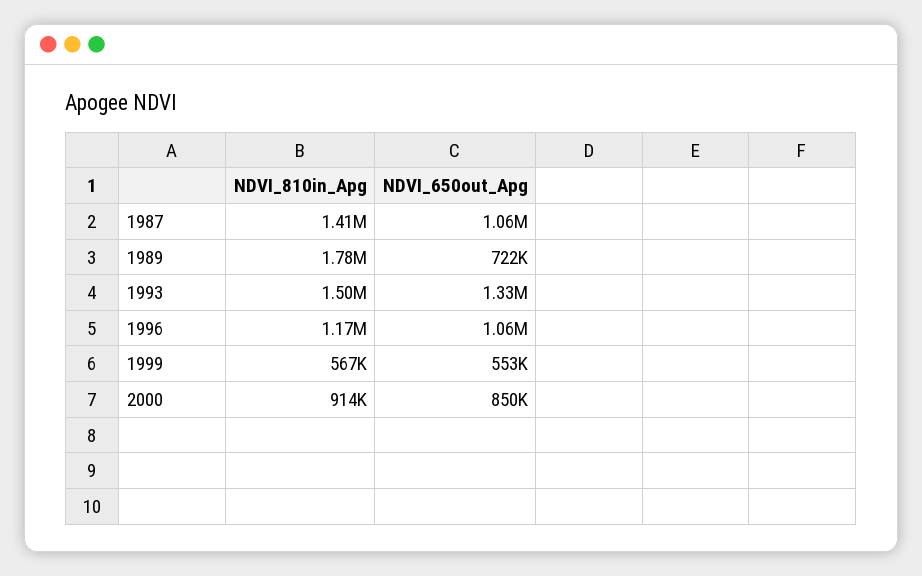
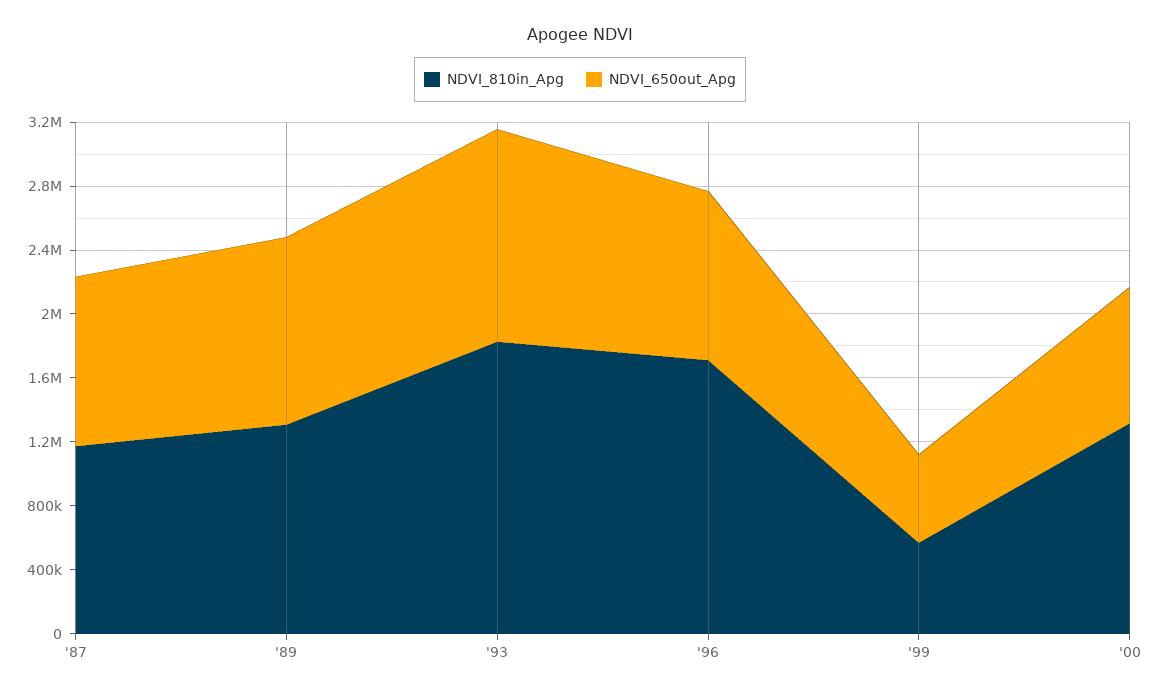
NDVI_810in_Apg, 1987: 1410000 -> 1200000
NDVI_810in_Apg, 1989: 1780000 -> 1300000
NDVI_650out_Apg, 1989: 722000 -> 1200000
NDVI_810in_Apg, 1993: 1500000 -> 1800000
NDVI_810in_Apg, 1996: 1170000 -> 1700000
NDVI_810in_Apg, 2000: 914000 -> 1300000

